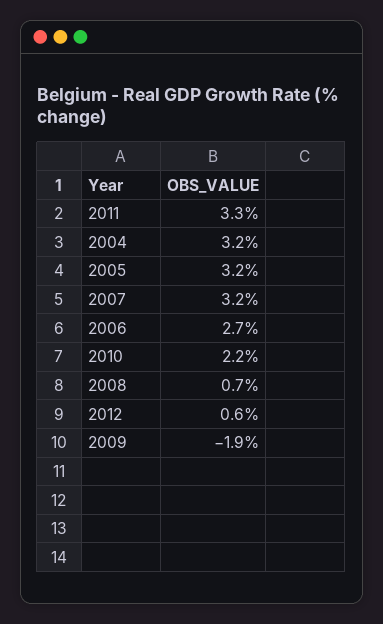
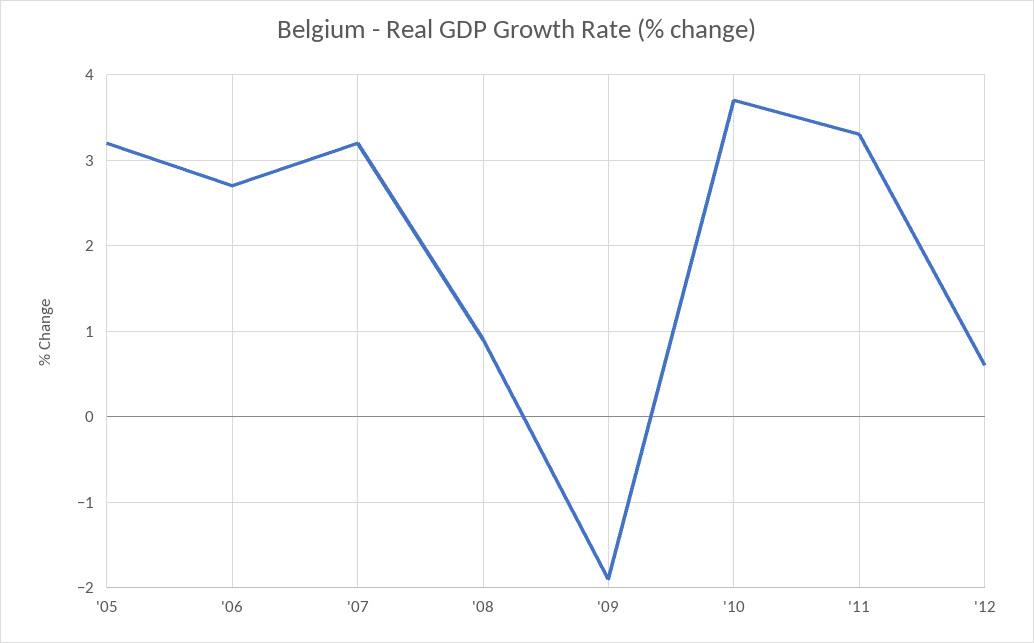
2004: 3.2 -> none
2010: 2.2 -> 3.7
2008: 0.7 -> 0.9

